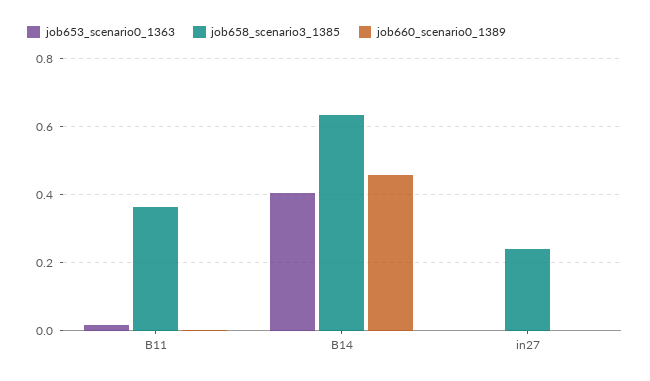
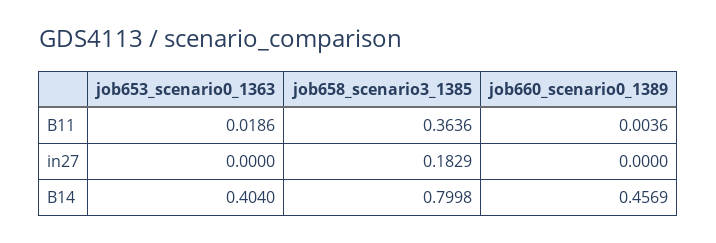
job658_scenario3_1385, B14: 0.64 -> 0.7998
job658_scenario3_1385, in27: 0.24 -> 0.1829

